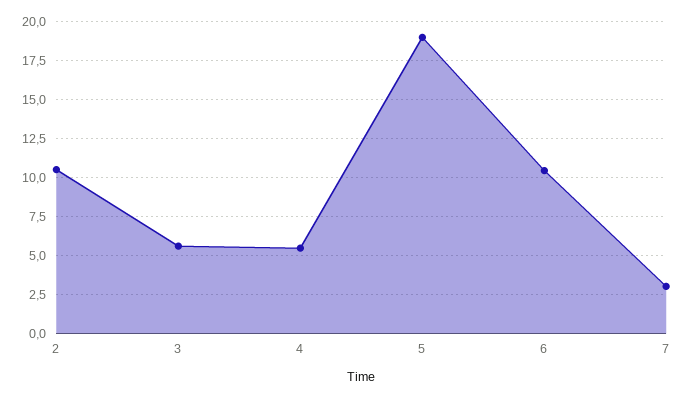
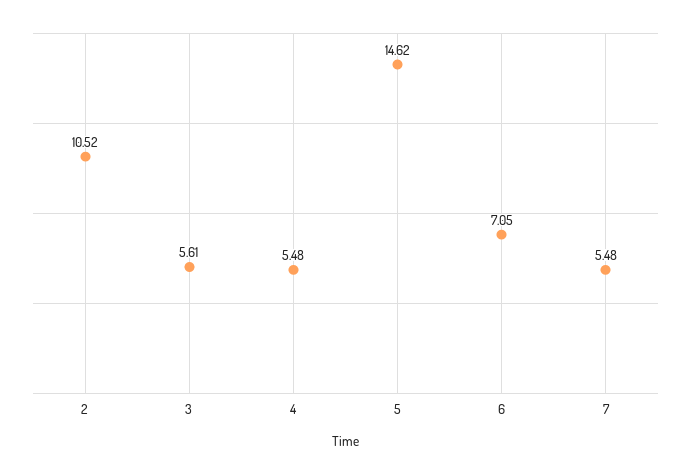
5: 19 -> 14.62
6: 10.5 -> 7.05
7: 3 -> 5.48

